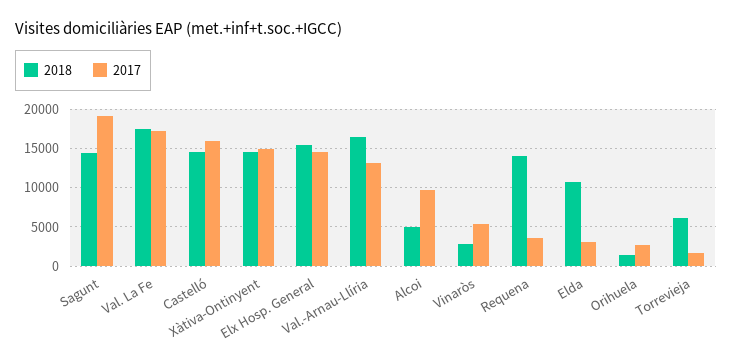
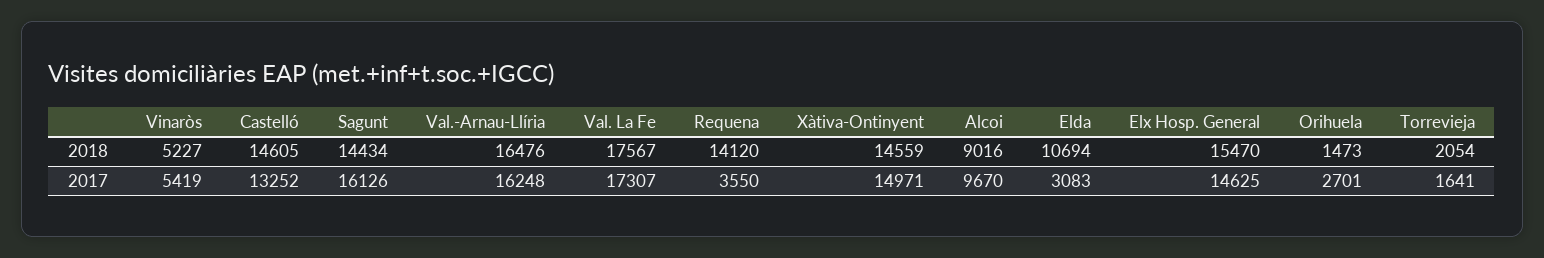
2017, Sagunt: 19000 -> 16126
2017, Castelló: 16000 -> 13252
2017, Val.-Arnau-Llíria: 13000 -> 16248
2018, Alcoi: 5000 -> 9016
2018, Vinaròs: 3000 -> 5227
2018, Torrevieja: 6000 -> 2054

